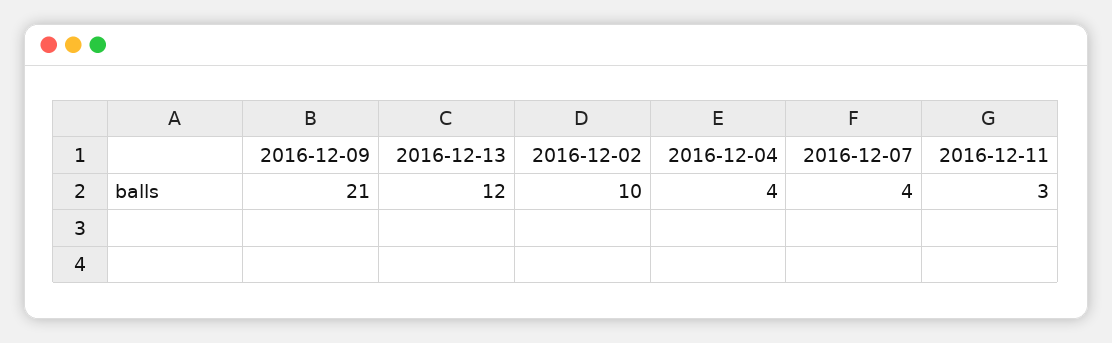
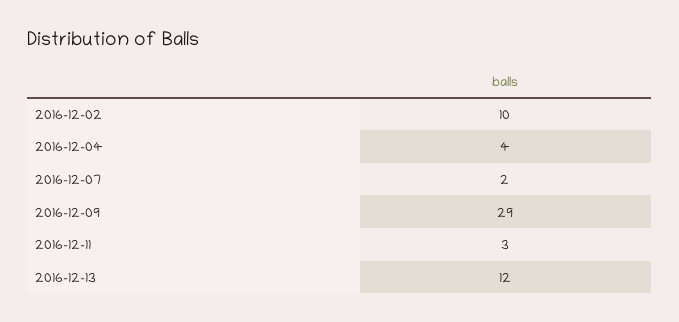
2016-12-09: 21 -> 29
2016-12-07: 4 -> 2

